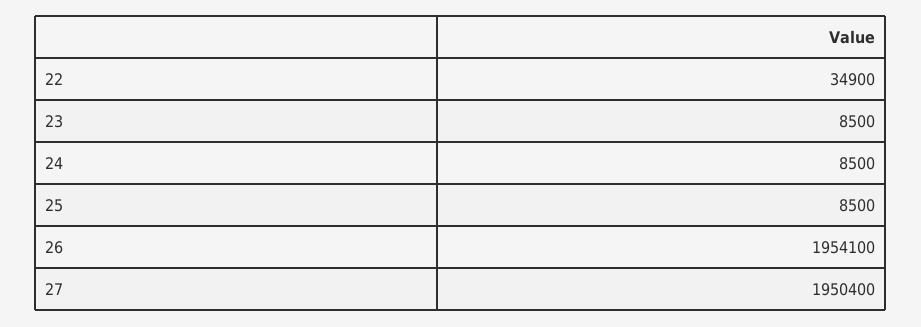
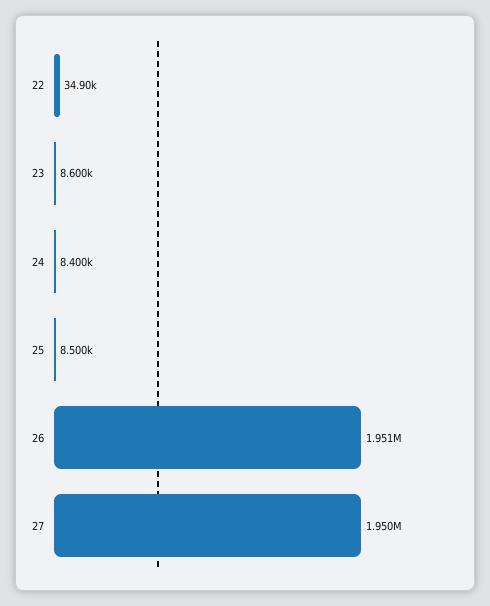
23: 8500 -> 8600
24: 8500 -> 8400
26: 1954100 -> 1951000

